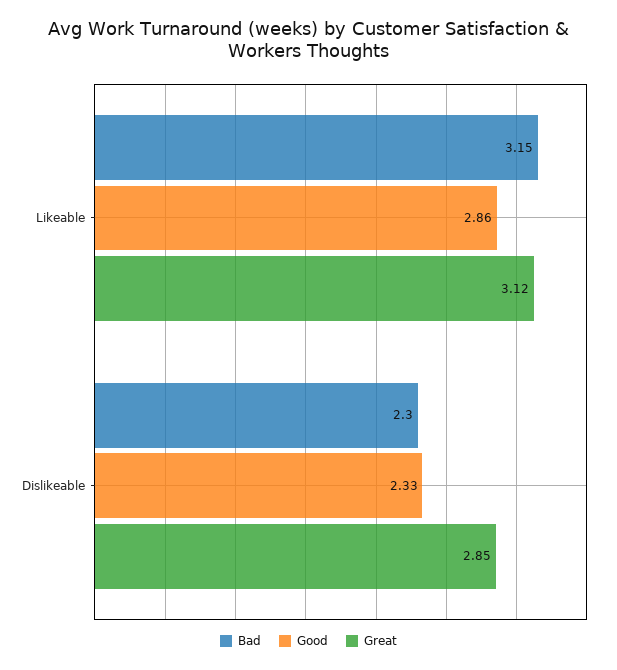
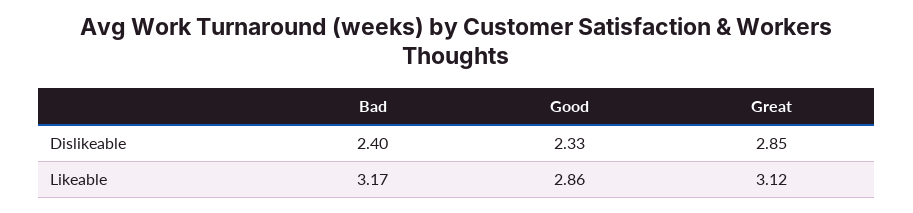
Bad, Likeable: 3.15 -> 3.17
Bad, Dislikeable: 2.3 -> 2.4

